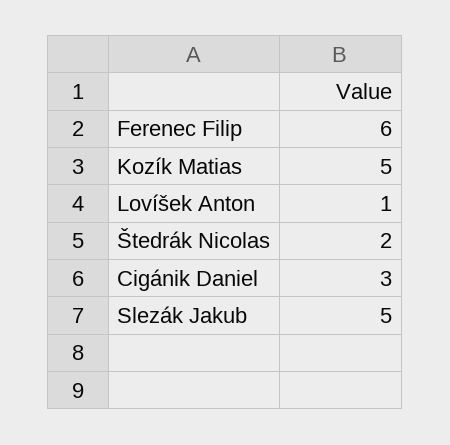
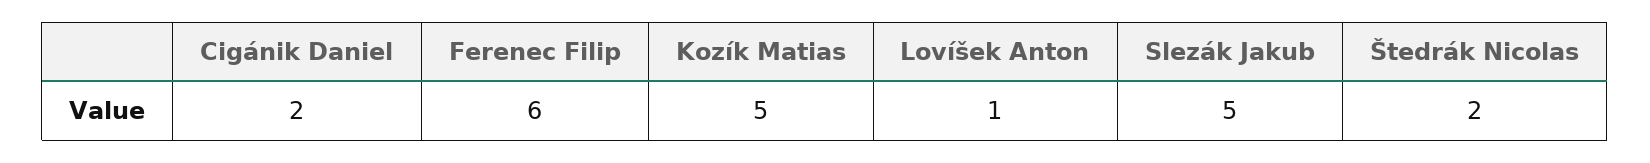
Cigánik Daniel: 3 -> 2

